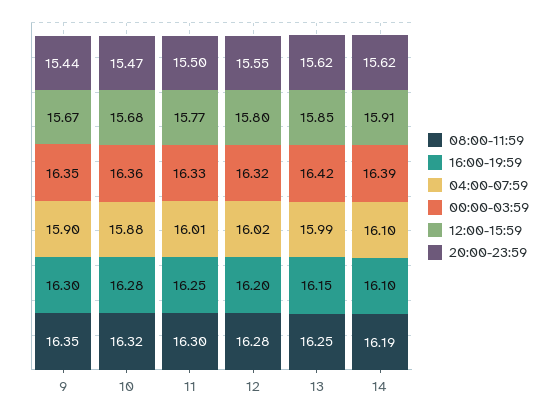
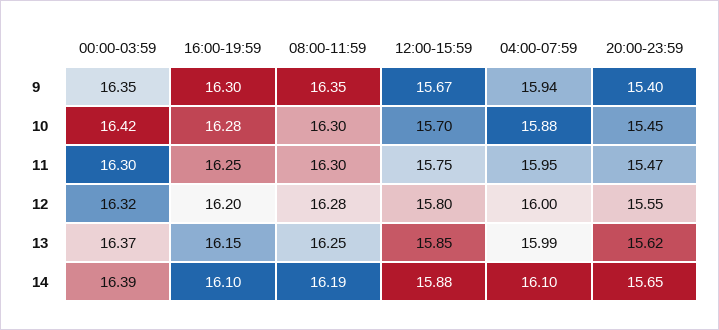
04:00-07:59, 9: 15.9 -> 15.94
20:00-23:59, 9: 15.44 -> 15.4
08:00-11:59, 10: 16.32 -> 16.3
00:00-03:59, 10: 16.36 -> 16.42
12:00-15:59, 10: 15.68 -> 15.7
20:00-23:59, 10: 15.47 -> 15.45
04:00-07:59, 11: 16.01 -> 15.95
00:00-03:59, 11: 16.33 -> 16.3
12:00-15:59, 11: 15.77 -> 15.75
20:00-23:59, 11: 15.5 -> 15.47
04:00-07:59, 12: 16.02 -> 16
00:00-03:59, 13: 16.42 -> 16.37
12:00-15:59, 14: 15.91 -> 15.88
20:00-23:59, 14: 15.62 -> 15.65

